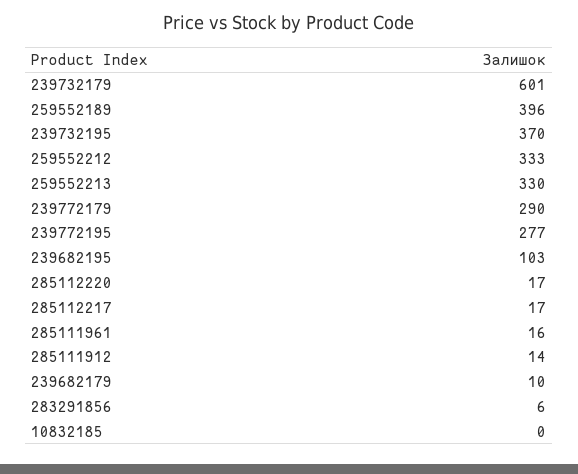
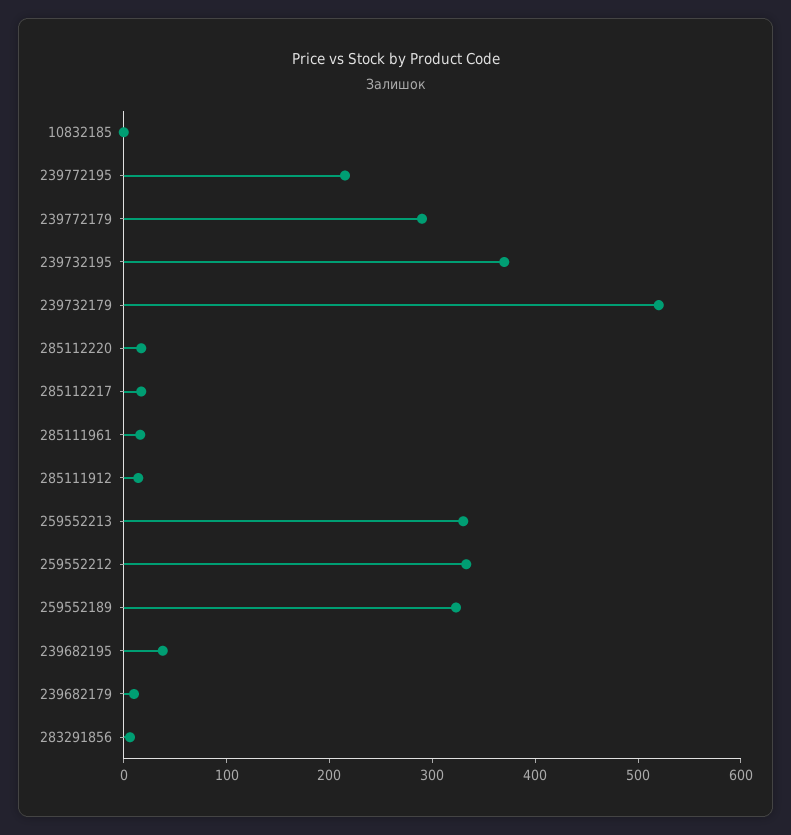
239732179: 601 -> 520
259552189: 396 -> 320
239772195: 277 -> 220
239682195: 103 -> 40

